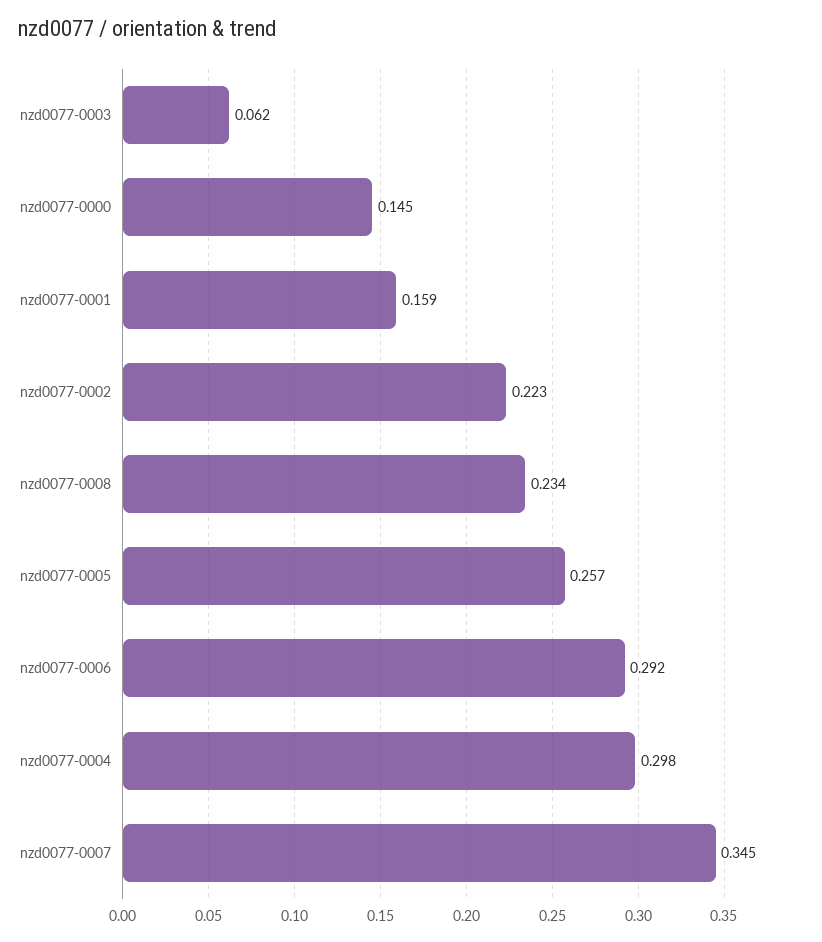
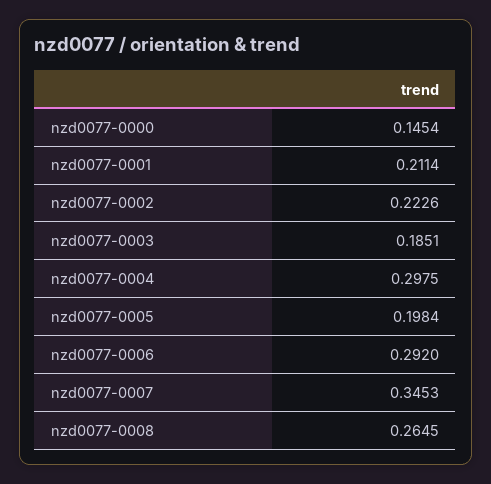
nzd0077-0003: 0.062 -> 0.1851
nzd0077-0001: 0.159 -> 0.2114
nzd0077-0008: 0.234 -> 0.2645
nzd0077-0005: 0.257 -> 0.1984

